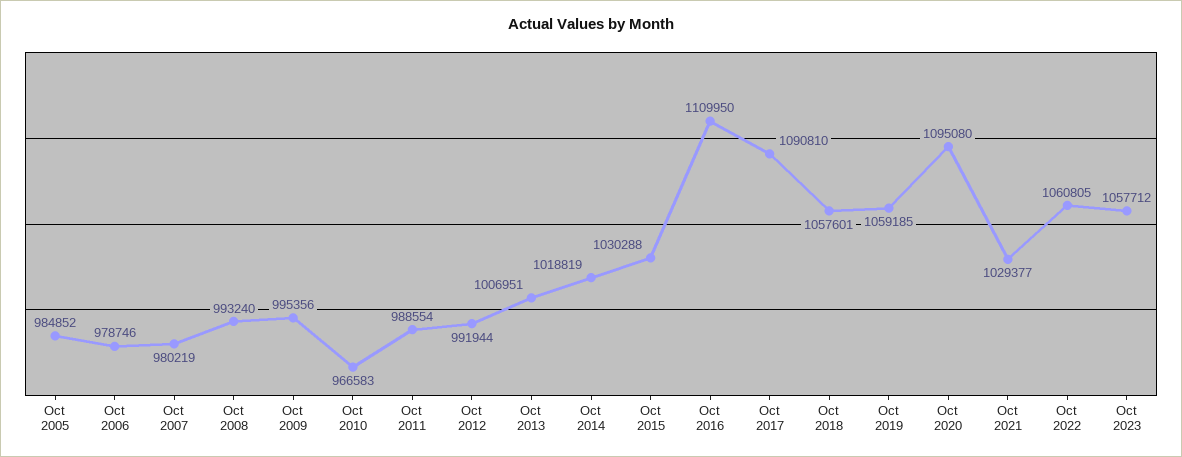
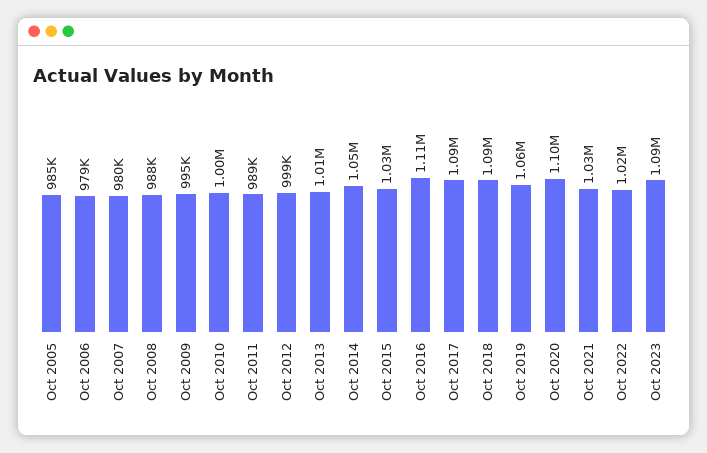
Oct 2008: 993240 -> 988000
Oct 2010: 966583 -> 1000000
Oct 2012: 991944 -> 999000
Oct 2014: 1018819 -> 1050000
Oct 2018: 1057601 -> 1090000
Oct 2022: 1060805 -> 1020000
Oct 2023: 1057712 -> 1090000

